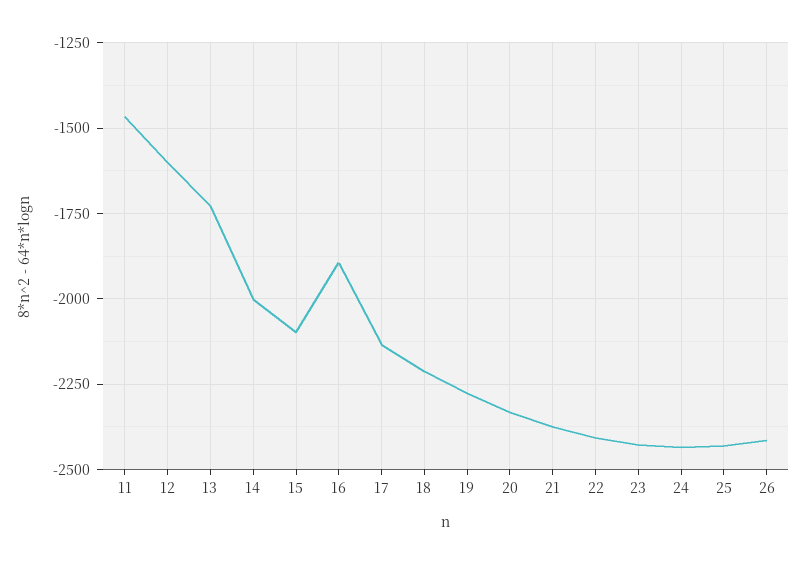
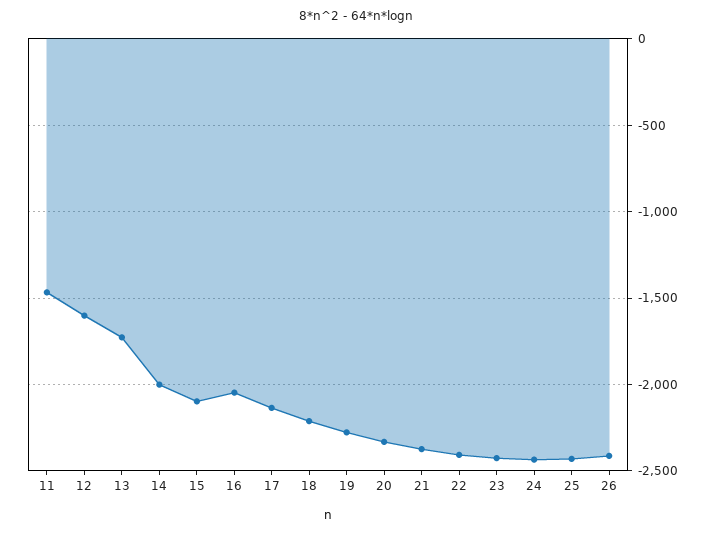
16: -1900 -> -2050

